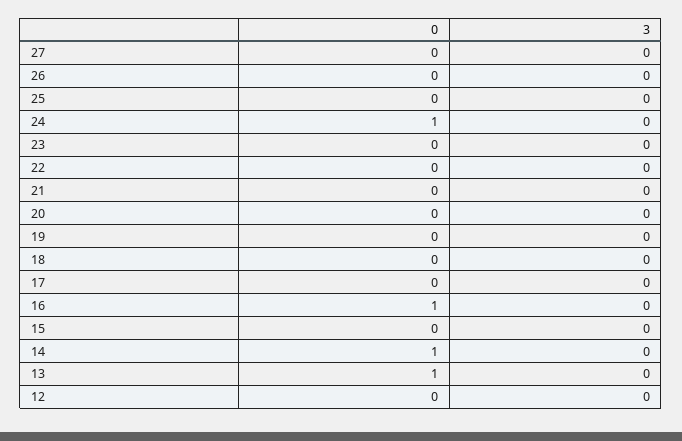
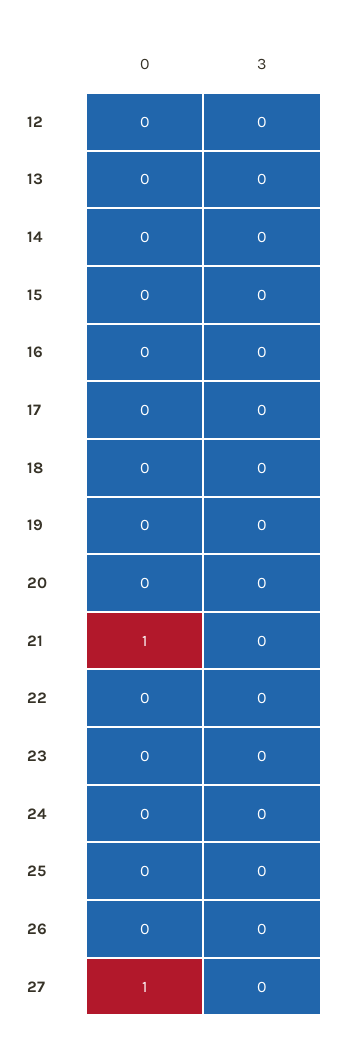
0, 27: 0 -> 1
0, 24: 1 -> 0
0, 21: 0 -> 1
0, 16: 1 -> 0
0, 14: 1 -> 0
0, 13: 1 -> 0

